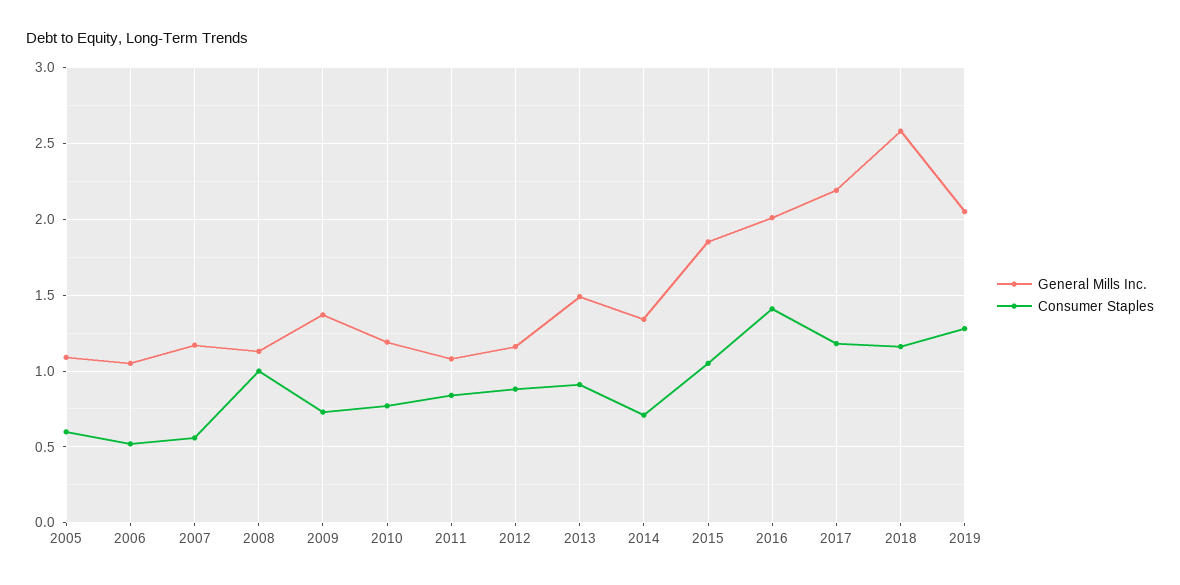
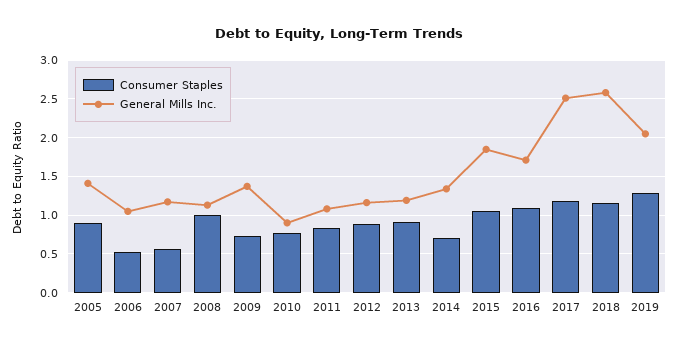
General Mills Inc., 2005: 1.1 -> 1.4
Consumer Staples, 2005: 0.6 -> 0.9
General Mills Inc., 2010: 1.2 -> 0.9
General Mills Inc., 2013: 1.5 -> 1.2
General Mills Inc., 2016: 2 -> 1.7
Consumer Staples, 2016: 1.4 -> 1.1
General Mills Inc., 2017: 2.2 -> 2.5

